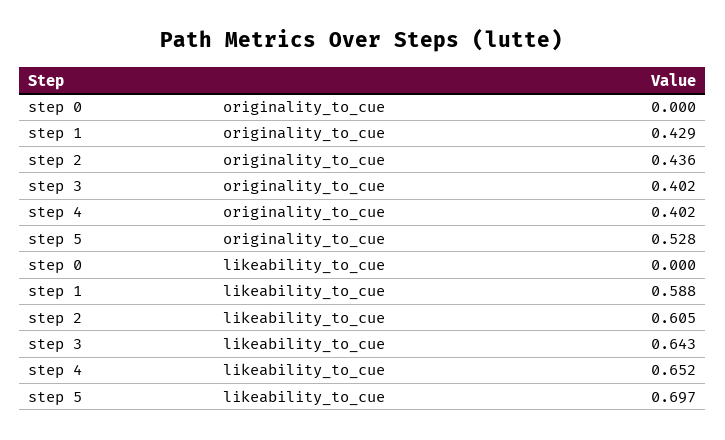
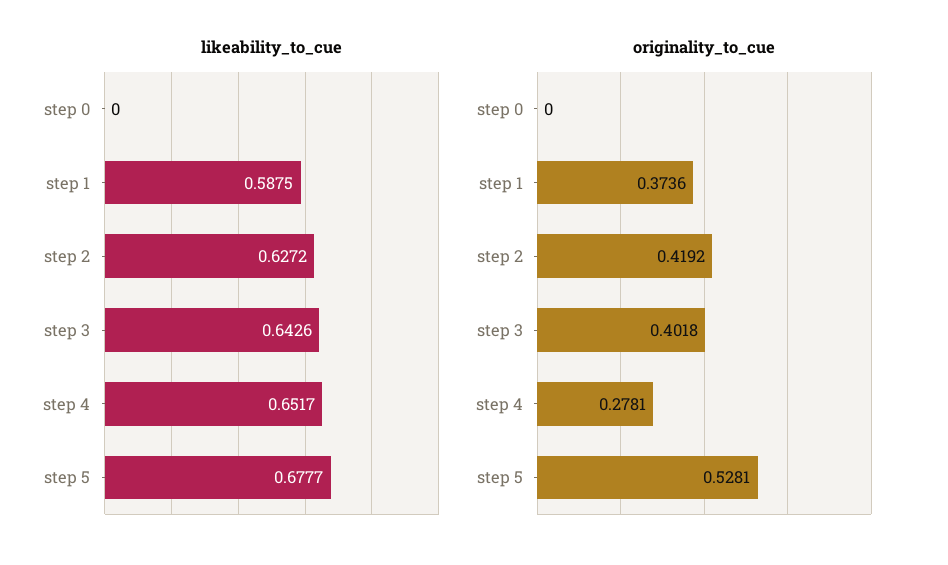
originality_to_cue, step 1: 0.429 -> 0.3736
originality_to_cue, step 2: 0.436 -> 0.4192
originality_to_cue, step 4: 0.402 -> 0.2781
likeability_to_cue, step 2: 0.605 -> 0.6272
likeability_to_cue, step 5: 0.697 -> 0.6777

